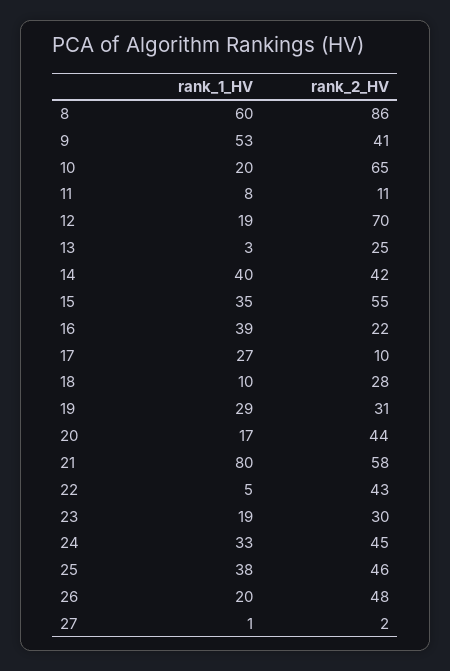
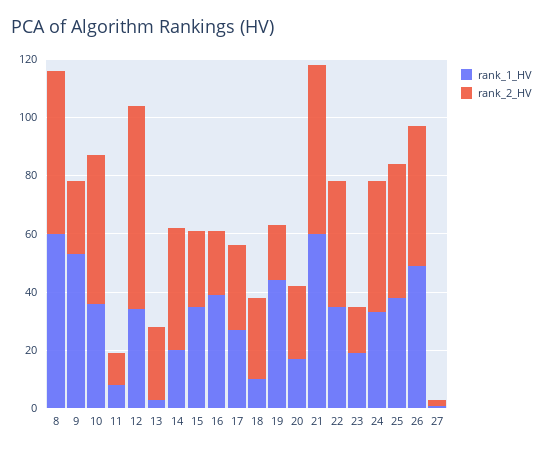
rank_2_HV, 8: 86 -> 55
rank_2_HV, 9: 41 -> 25
rank_1_HV, 10: 20 -> 35
rank_2_HV, 10: 65 -> 50
rank_1_HV, 12: 19 -> 35
rank_1_HV, 14: 40 -> 20
rank_2_HV, 15: 55 -> 25
rank_2_HV, 17: 10 -> 30
rank_1_HV, 19: 29 -> 45
rank_2_HV, 19: 31 -> 20
rank_2_HV, 20: 44 -> 25
rank_1_HV, 21: 80 -> 60
rank_1_HV, 22: 5 -> 35
rank_2_HV, 23: 30 -> 15
rank_1_HV, 26: 20 -> 50

